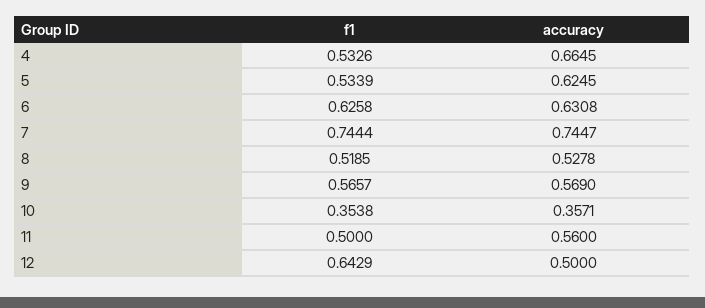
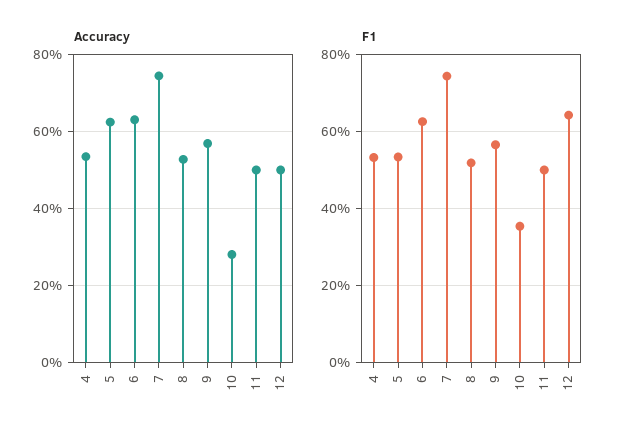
accuracy, 4: 0.6645 -> 0.54
accuracy, 10: 0.3571 -> 0.28
accuracy, 11: 0.56 -> 0.5

